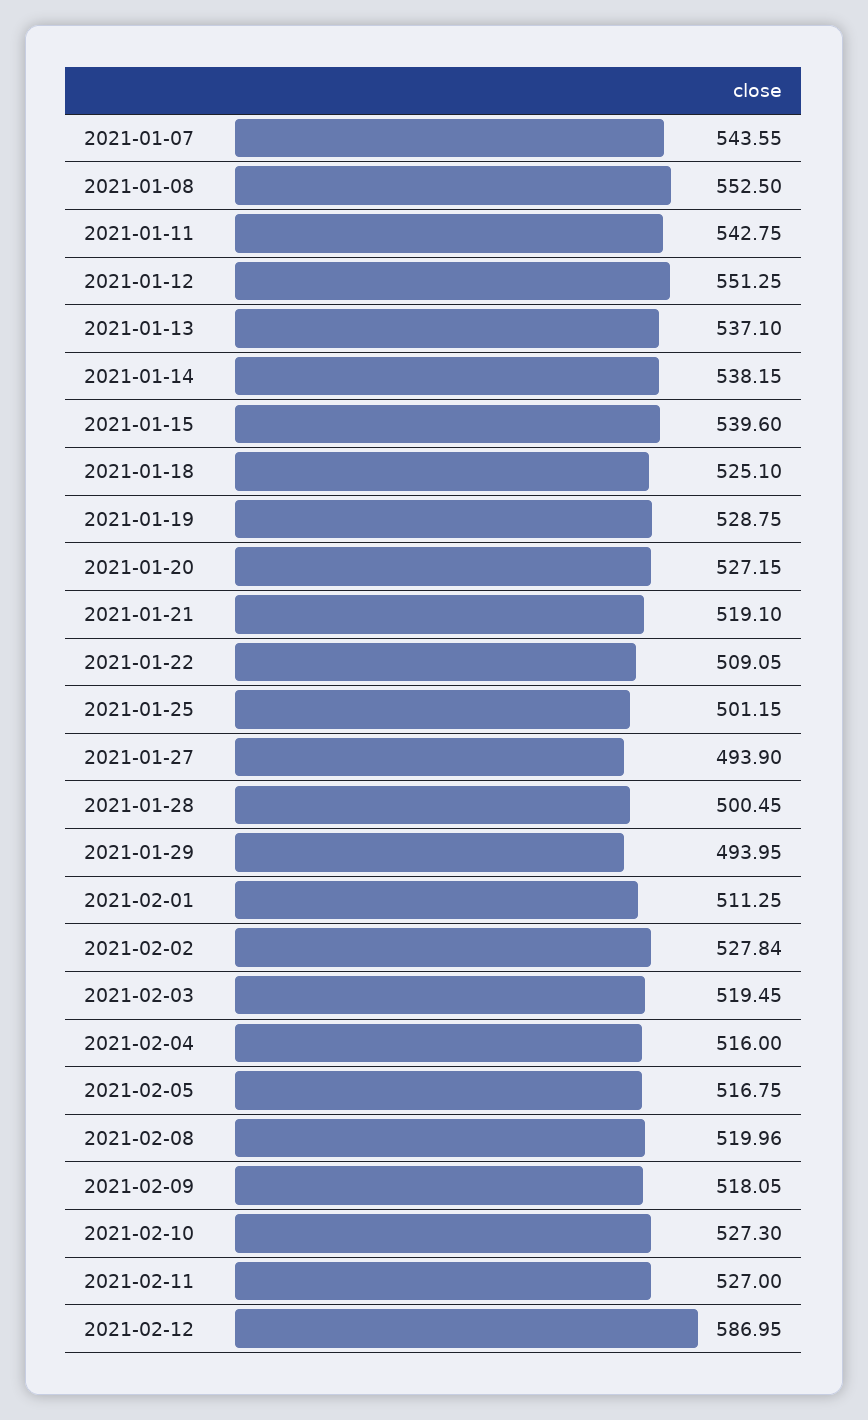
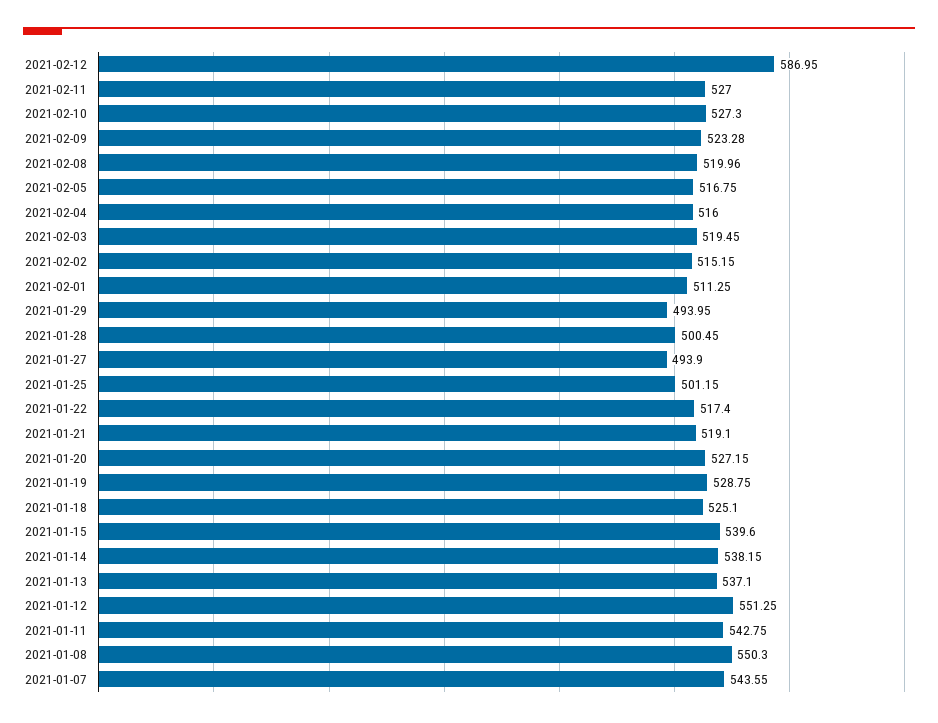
2021-01-08: 552.5 -> 550.3
2021-01-22: 509.05 -> 517.4
2021-02-02: 527.84 -> 515.15
2021-02-09: 518.05 -> 523.28

